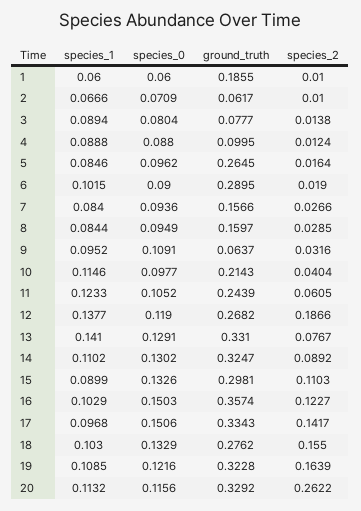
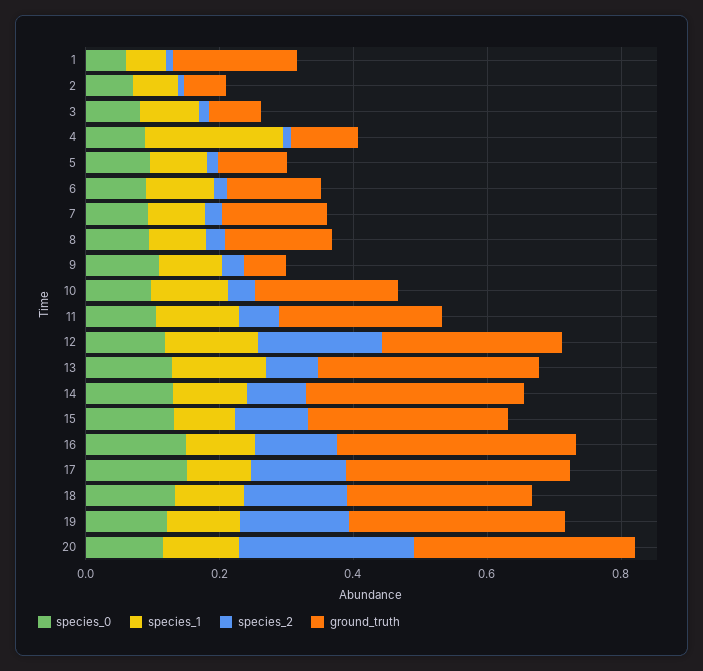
species_1, 4: 0.0888 -> 0.2
ground_truth, 5: 0.2645 -> 0.1
ground_truth, 6: 0.2895 -> 0.15

